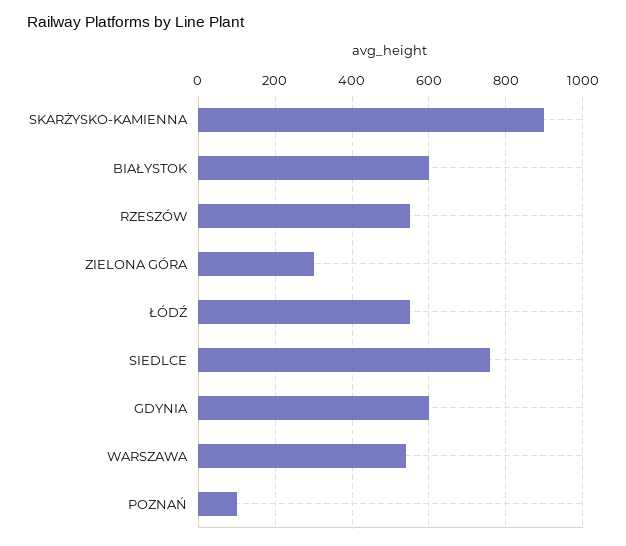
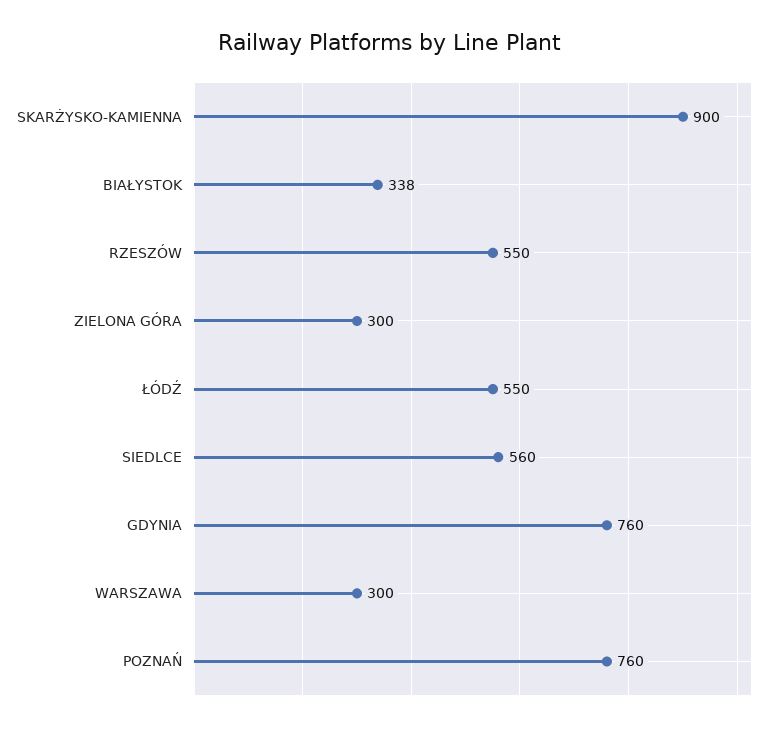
BIAŁYSTOK: 600 -> 338
SIEDLCE: 760 -> 560
GDYNIA: 600 -> 760
WARSZAWA: 540 -> 300
POZNAŃ: 100 -> 760

